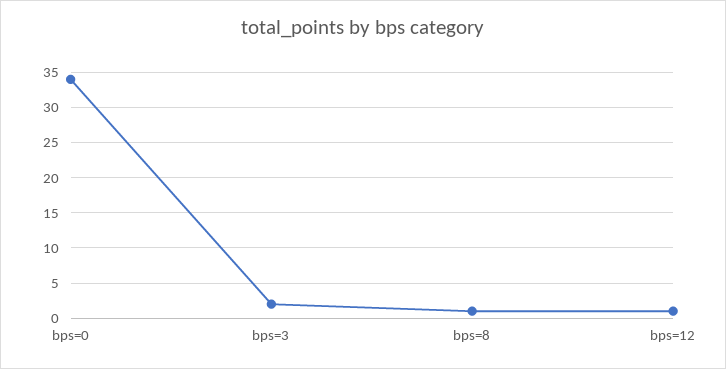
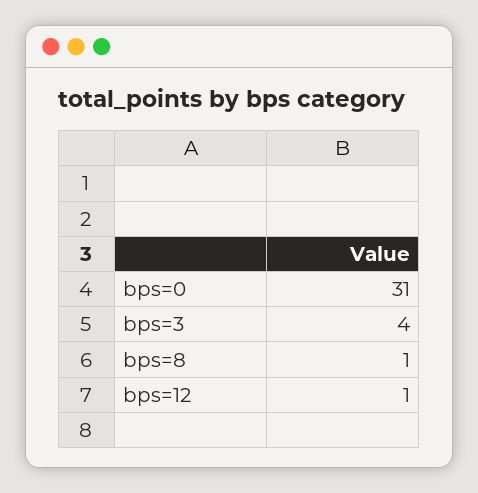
bps=0: 34 -> 31
bps=3: 2 -> 4

